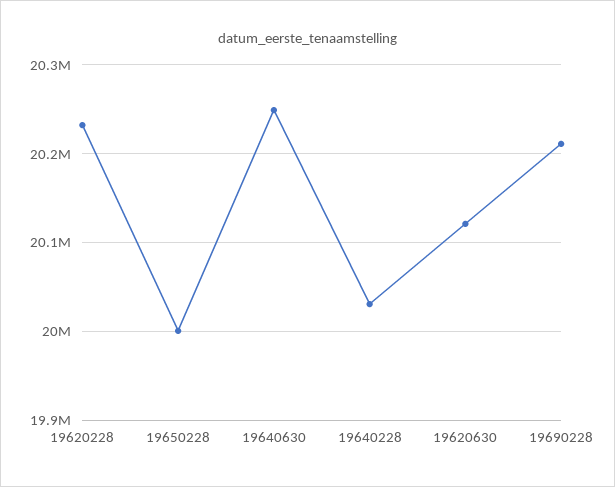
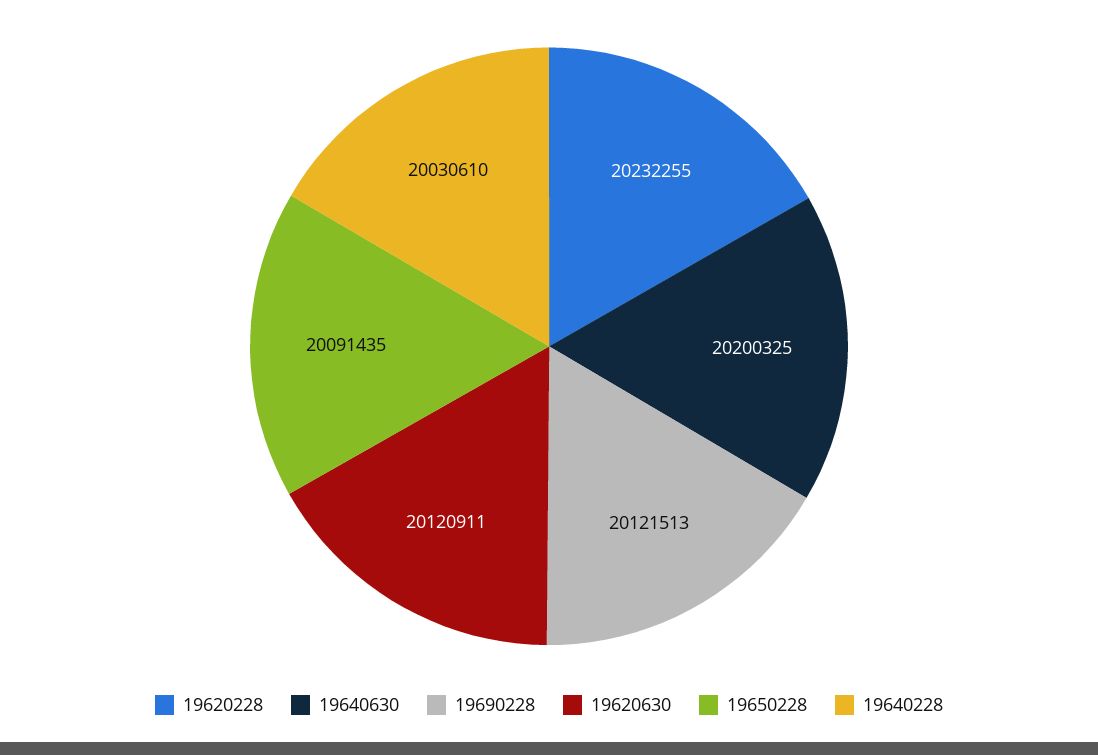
19650228: 20000000 -> 20091435
19640630: 20250000 -> 20200325
19690228: 20210000 -> 20121513

